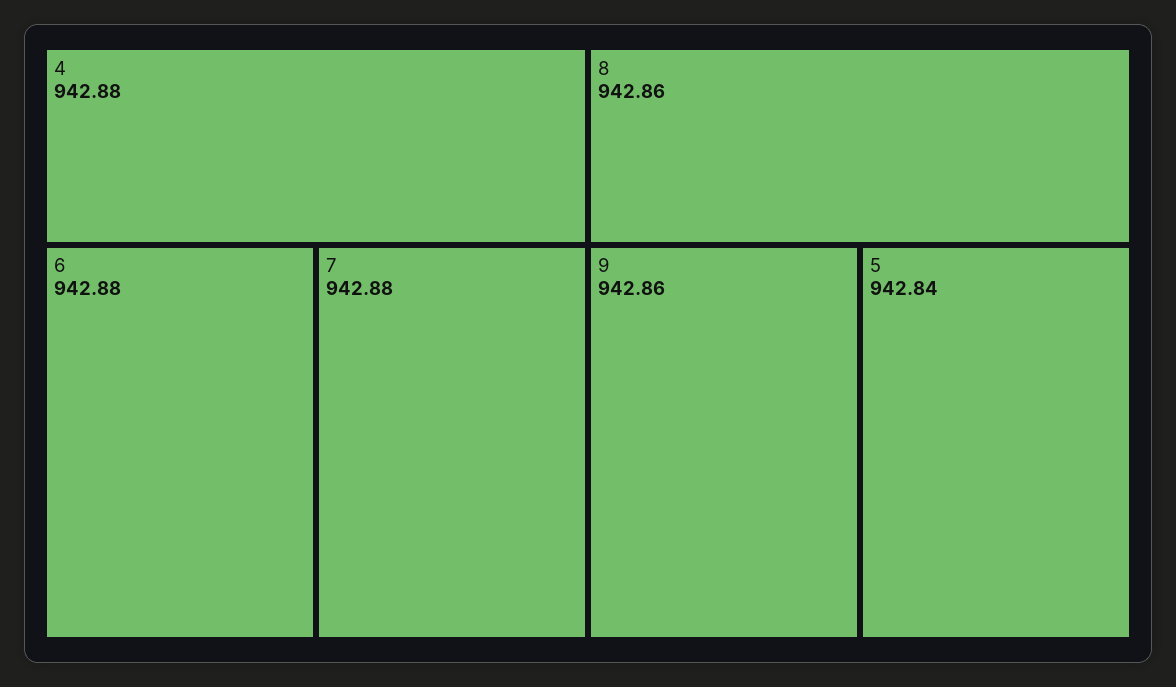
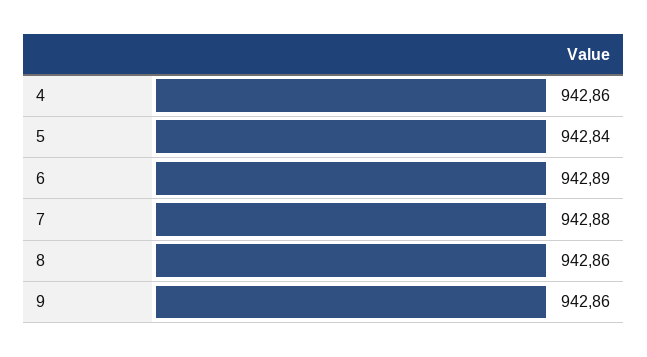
4: 942.88 -> 942.86
6: 942.88 -> 942.89

